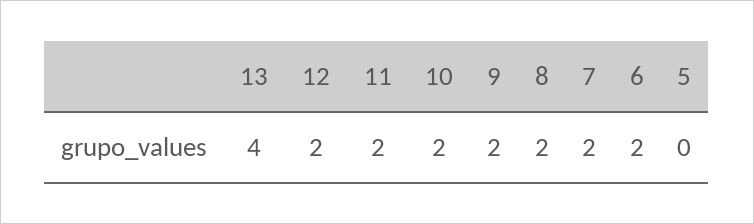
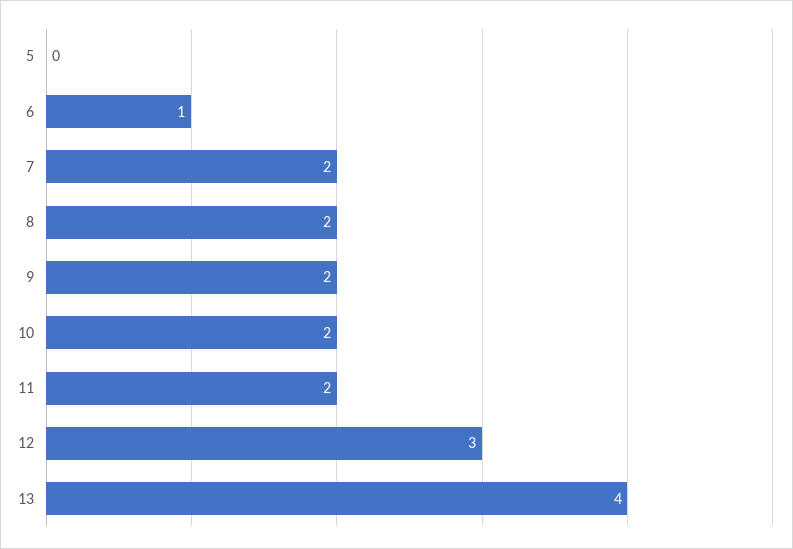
12: 2 -> 3
6: 2 -> 1

